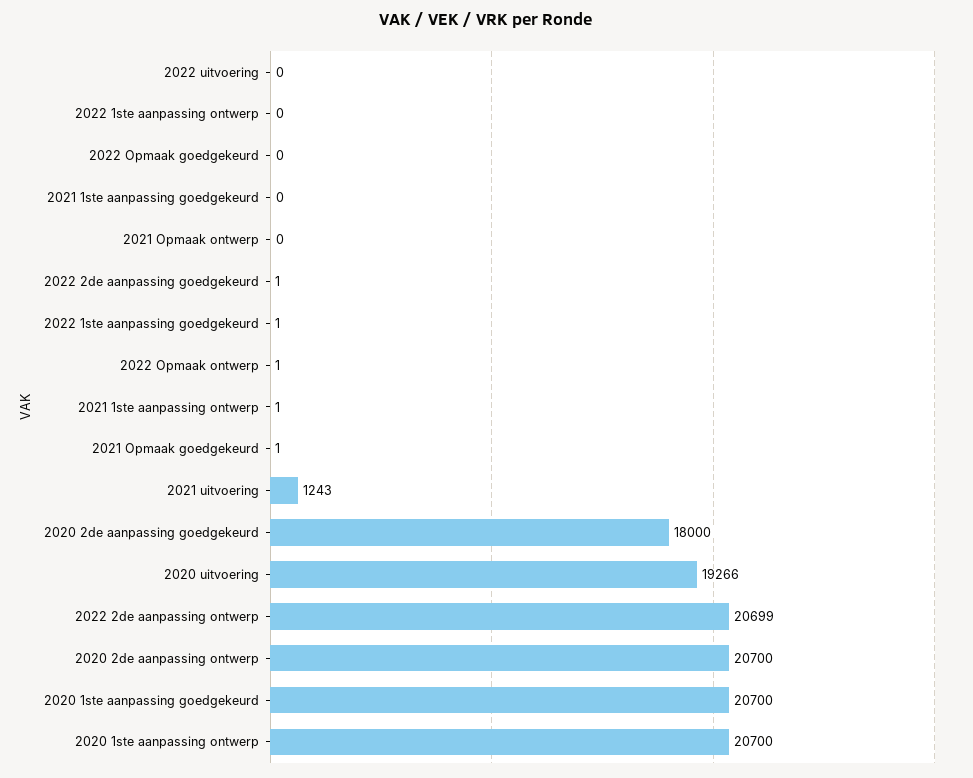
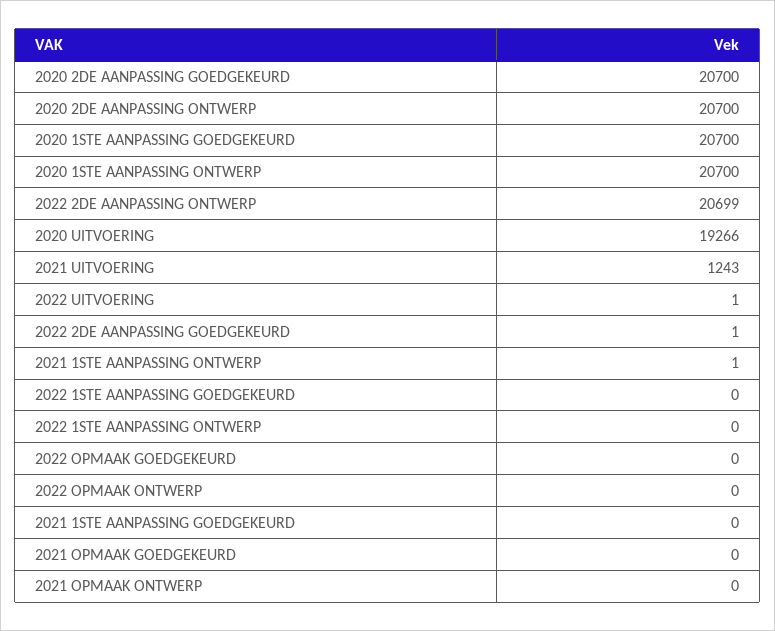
2022 uitvoering: 0 -> 1
2022 1ste aanpassing goedgekeurd: 1 -> 0
2022 Opmaak ontwerp: 1 -> 0
2021 Opmaak goedgekeurd: 1 -> 0
2020 2de aanpassing goedgekeurd: 18000 -> 20700

